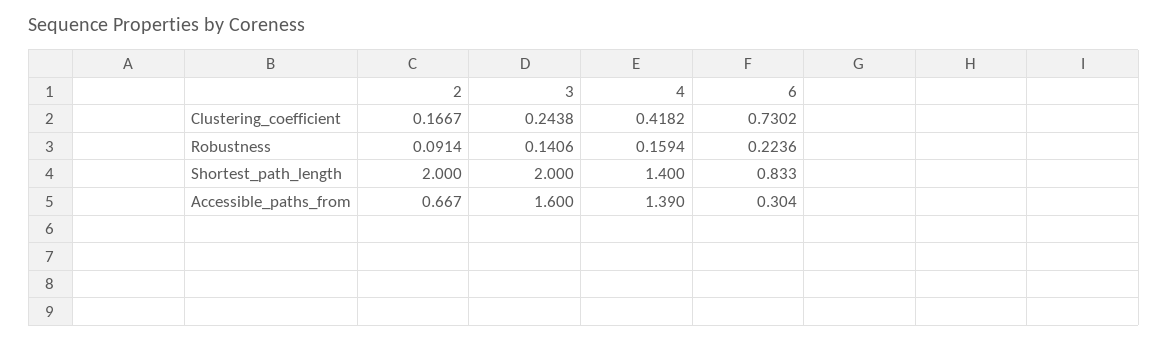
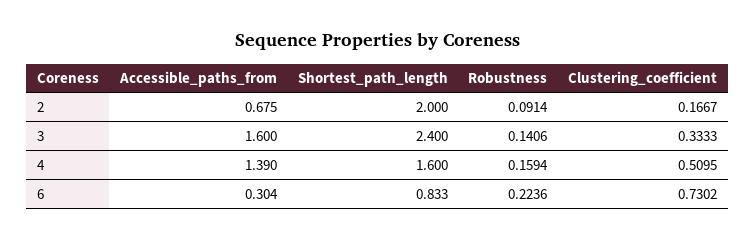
3, Clustering_coefficient: 0.2438 -> 0.3333
4, Clustering_coefficient: 0.4182 -> 0.5095
3, Shortest_path_length: 2 -> 2.4
4, Shortest_path_length: 1.4 -> 1.6
2, Accessible_paths_from: 0.667 -> 0.675

